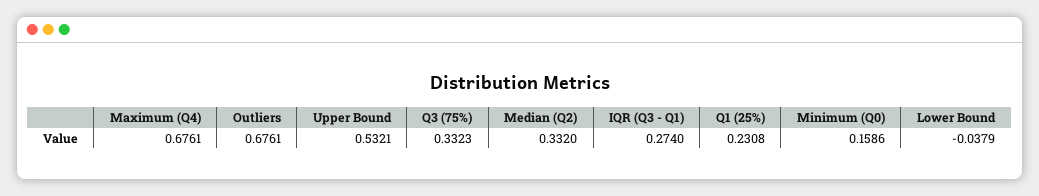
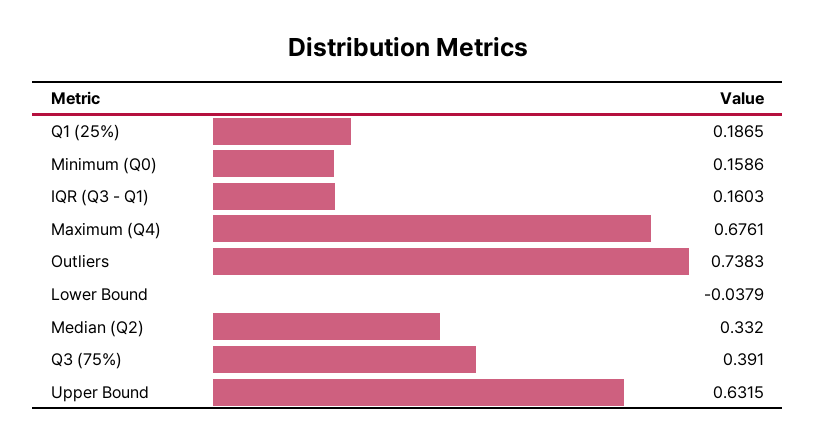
Outliers: 0.6761 -> 0.7383
Upper Bound: 0.5321 -> 0.6315
Q3 (75%): 0.3323 -> 0.391
IQR (Q3 - Q1): 0.274 -> 0.1603
Q1 (25%): 0.2308 -> 0.1865

